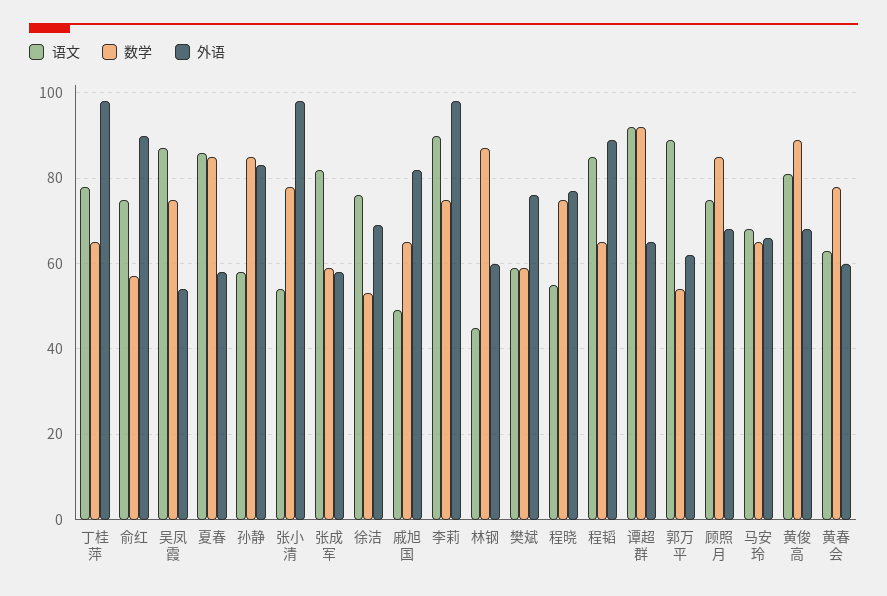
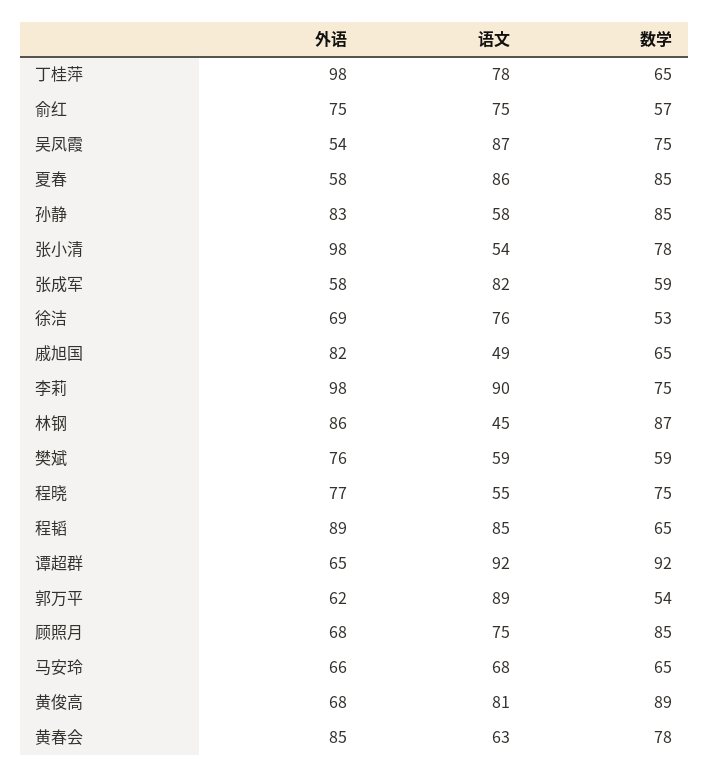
外语, 俞红: 90 -> 75
外语, 林钢: 60 -> 86
外语, 黄春会: 60 -> 85

